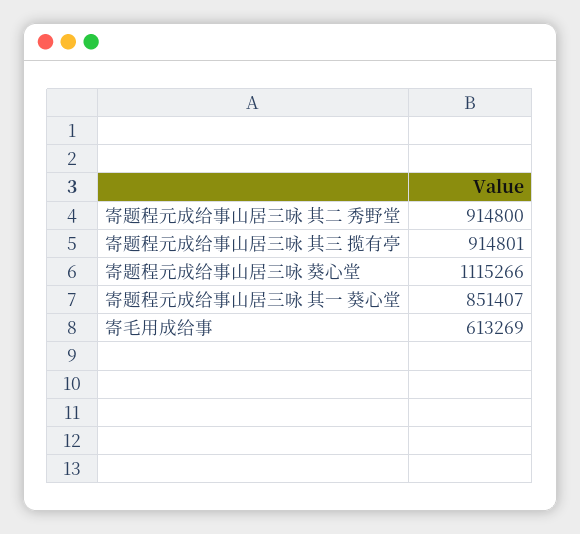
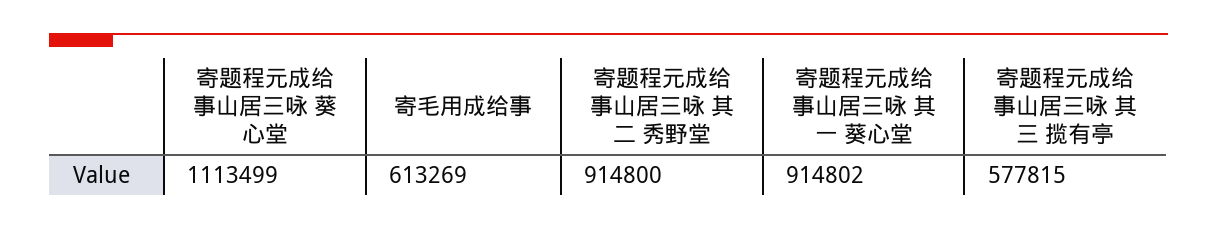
寄题程元成给事山居三咏 其三 揽有亭: 914801 -> 577815
寄题程元成给事山居三咏 葵心堂: 1115266 -> 1113499
寄题程元成给事山居三咏 其一 葵心堂: 851407 -> 914802

